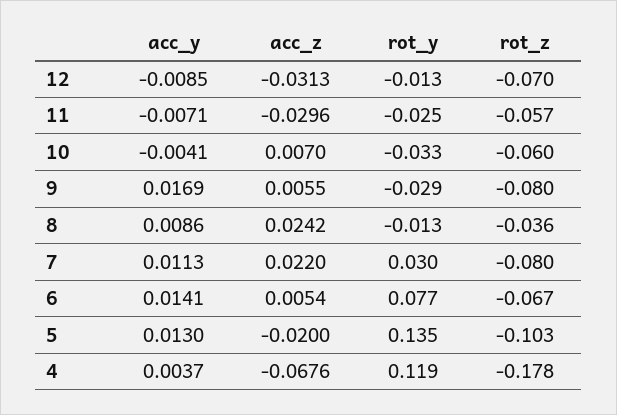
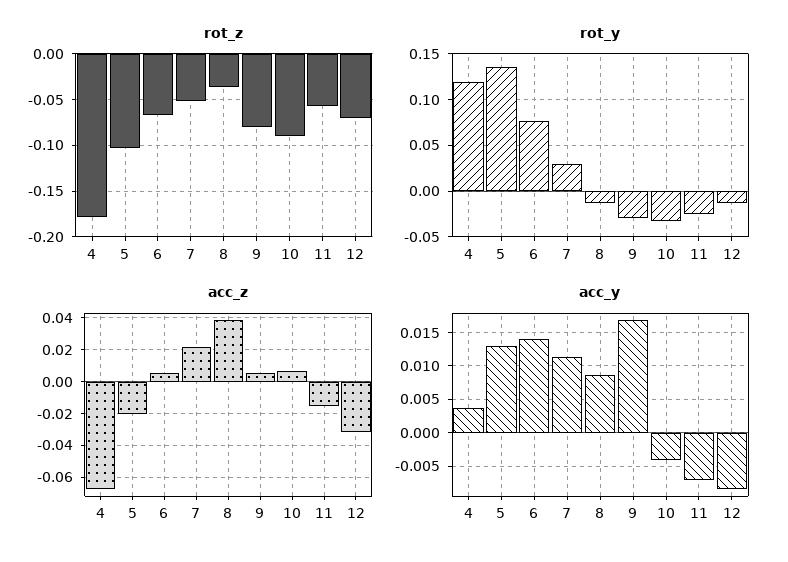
acc_z, 11: -0.0296 -> -0.015
rot_z, 10: -0.06 -> -0.09
acc_z, 8: 0.0242 -> 0.04
rot_z, 7: -0.08 -> -0.05

